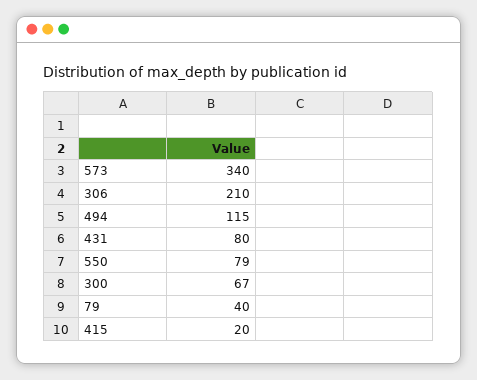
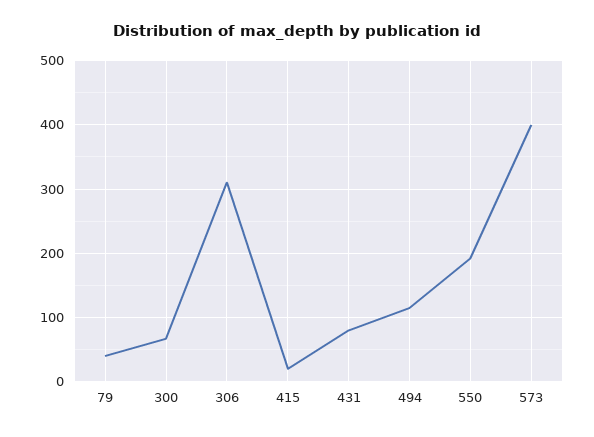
573: 340 -> 400
306: 210 -> 310
550: 79 -> 190

